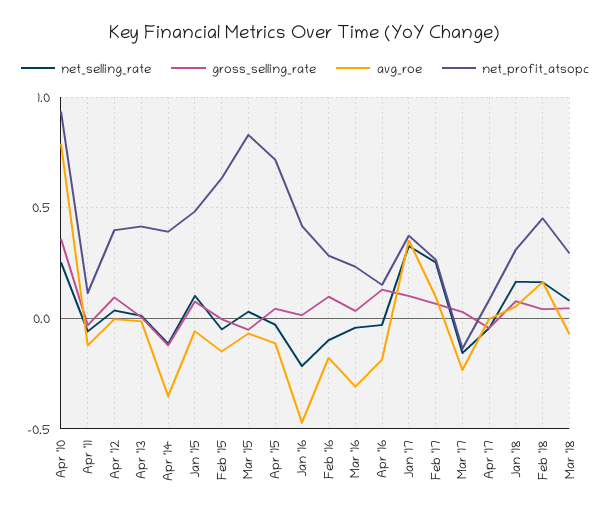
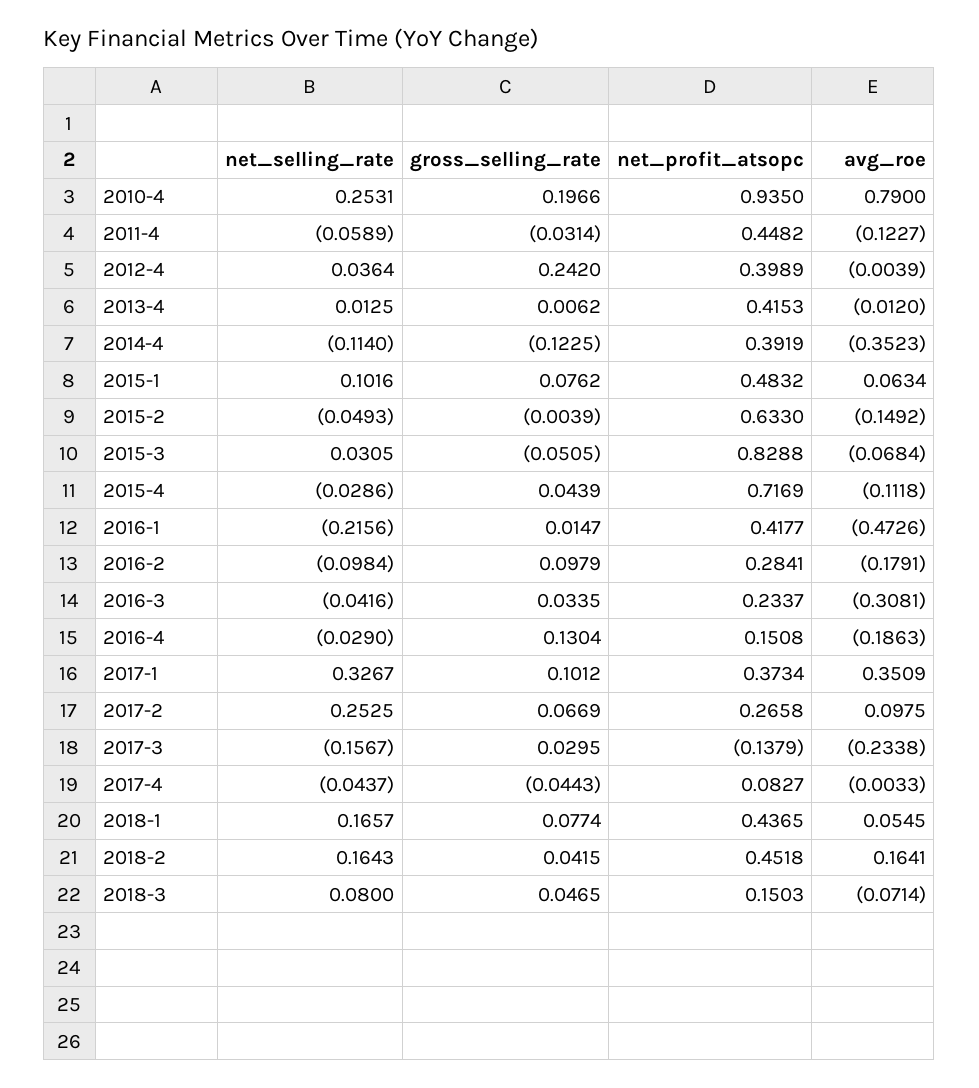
gross_selling_rate, Apr '10: 0.35 -> 0.1966
net_profit_atsopc, Apr '11: 0.1 -> 0.4482
gross_selling_rate, Apr '12: 0.1 -> 0.242
avg_roe, Jan '15: -0.05 -> 0.0634
net_profit_atsopc, Jan '18: 0.3 -> 0.4365
net_profit_atsopc, Mar '18: 0.3 -> 0.1503

